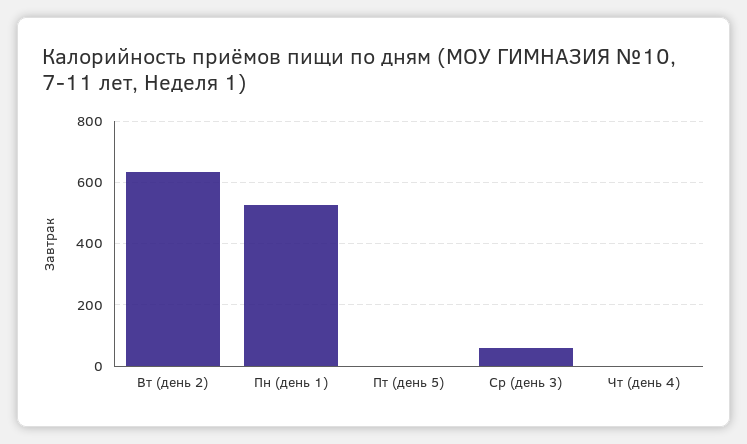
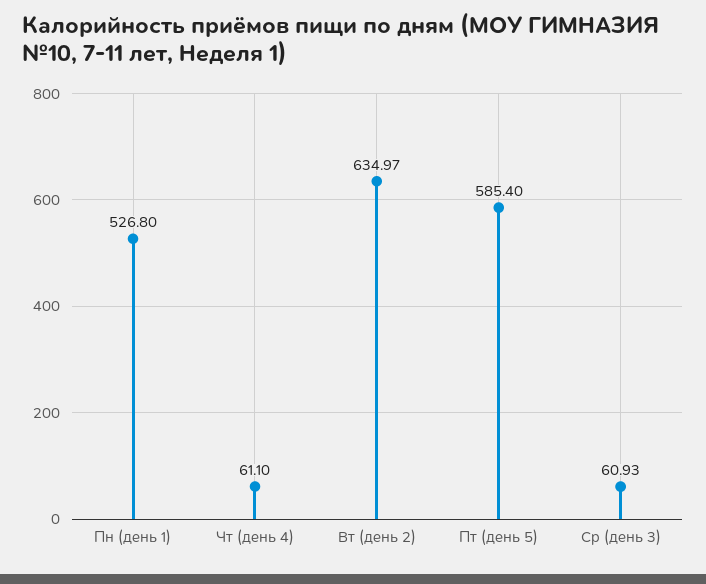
Пт (день 5): 0 -> 585.4
Чт (день 4): 0 -> 61.1

